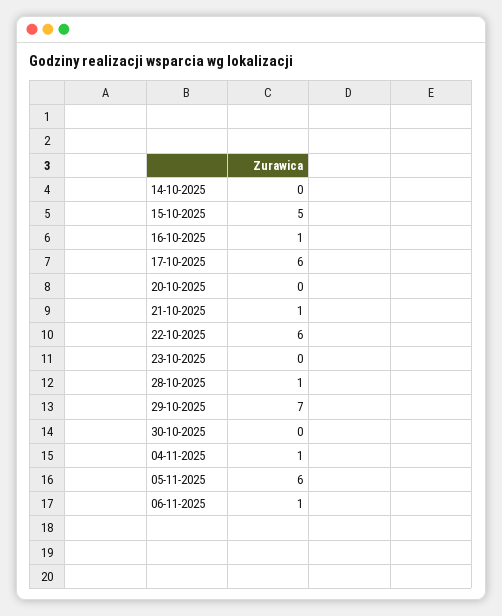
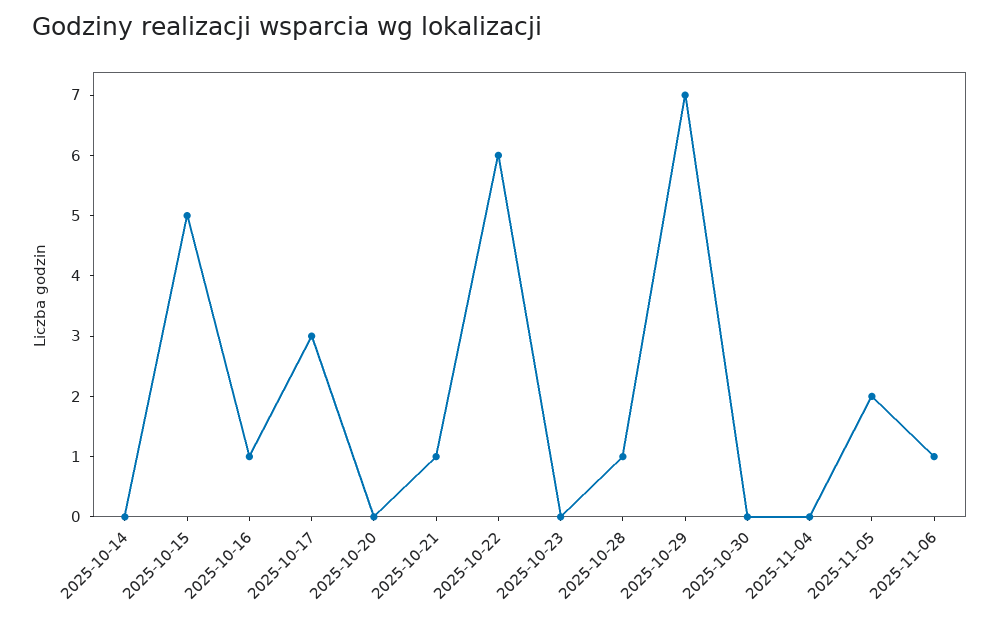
17-10-2025: 6 -> 3
04-11-2025: 1 -> 0
05-11-2025: 6 -> 2

